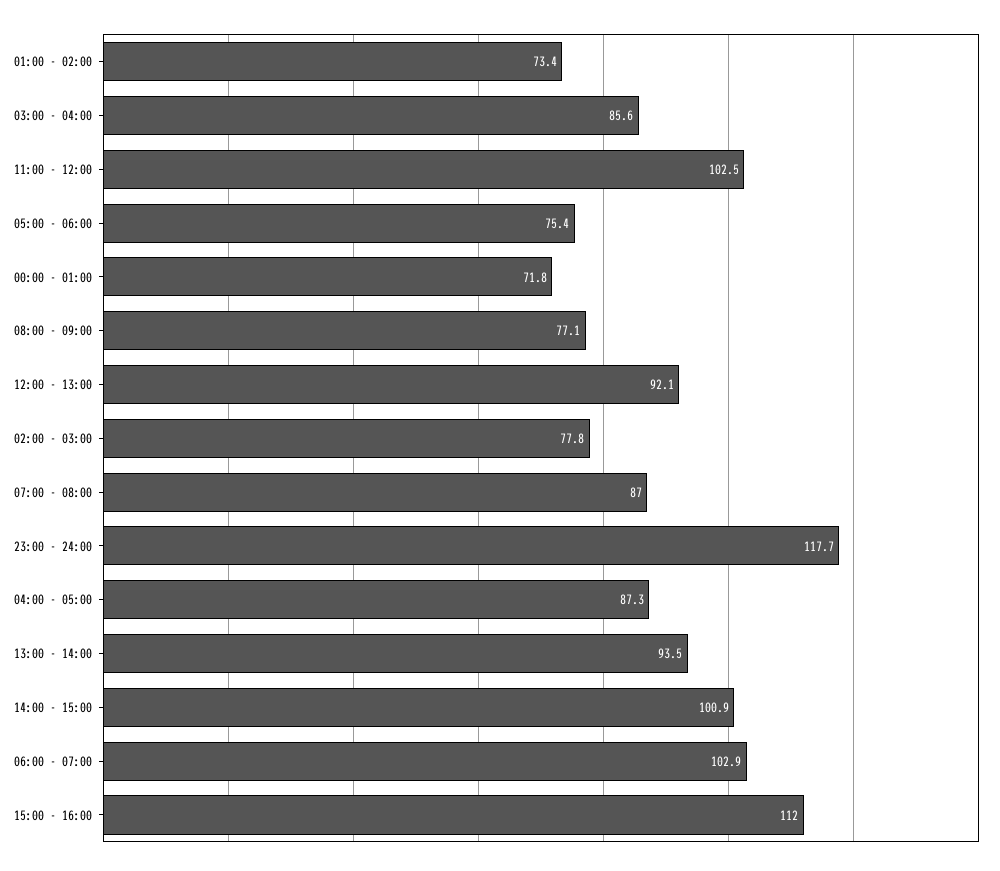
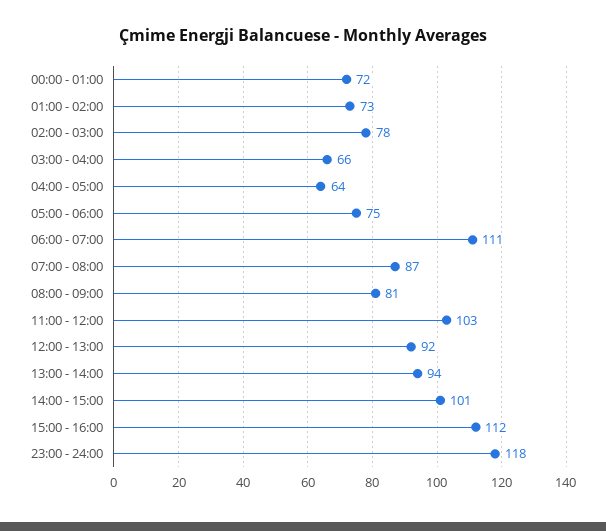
03:00 - 04:00: 85.6 -> 66
08:00 - 09:00: 77.1 -> 81
04:00 - 05:00: 87.3 -> 64
06:00 - 07:00: 102.9 -> 111

